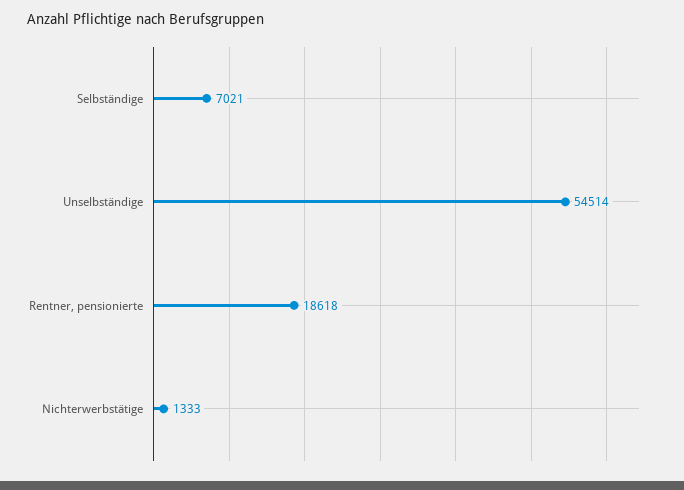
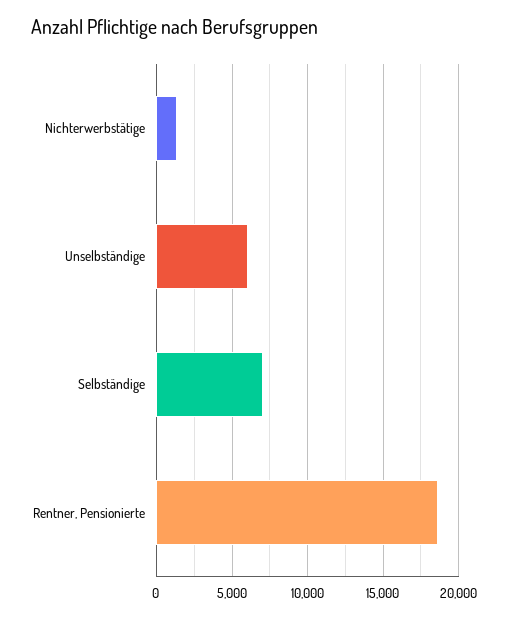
Unselbständige: 54514 -> 6000

